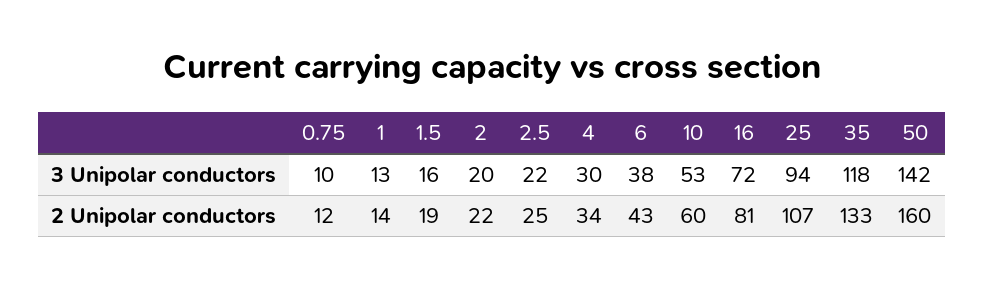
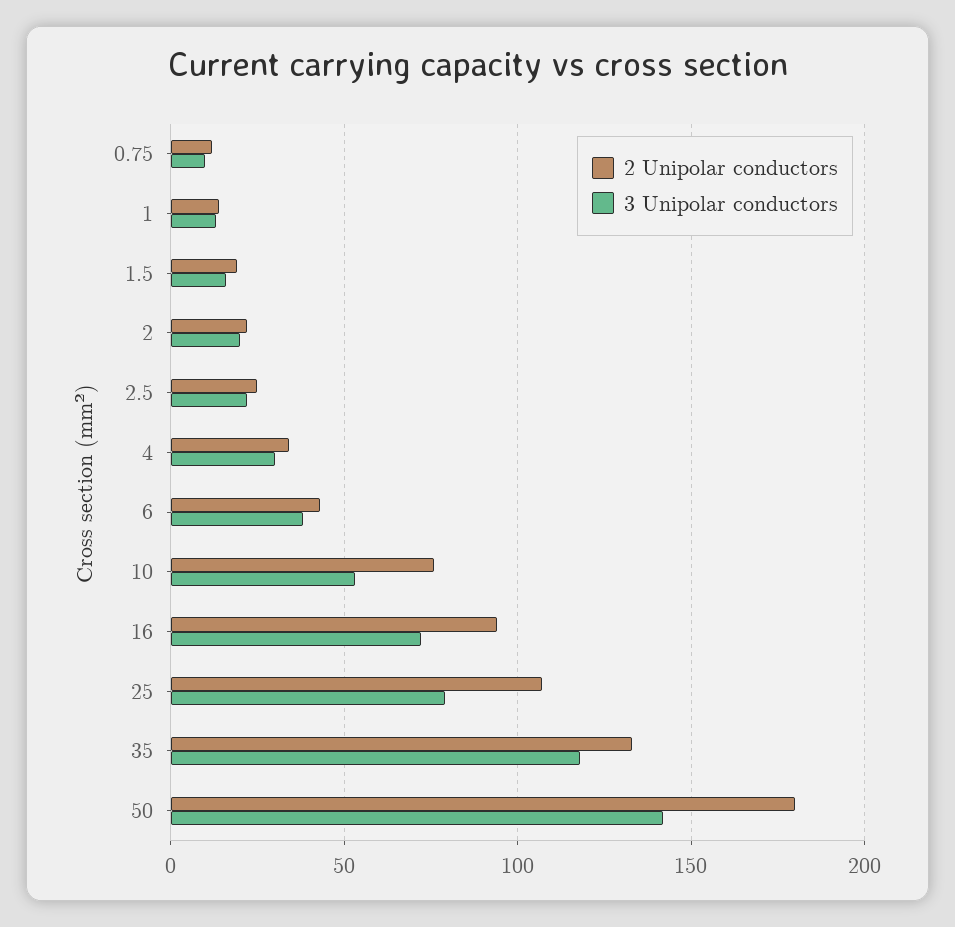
3 Unipolar conductors, 25: 94 -> 80
2 Unipolar conductors, 10: 60 -> 75
2 Unipolar conductors, 16: 81 -> 95
2 Unipolar conductors, 50: 160 -> 180

